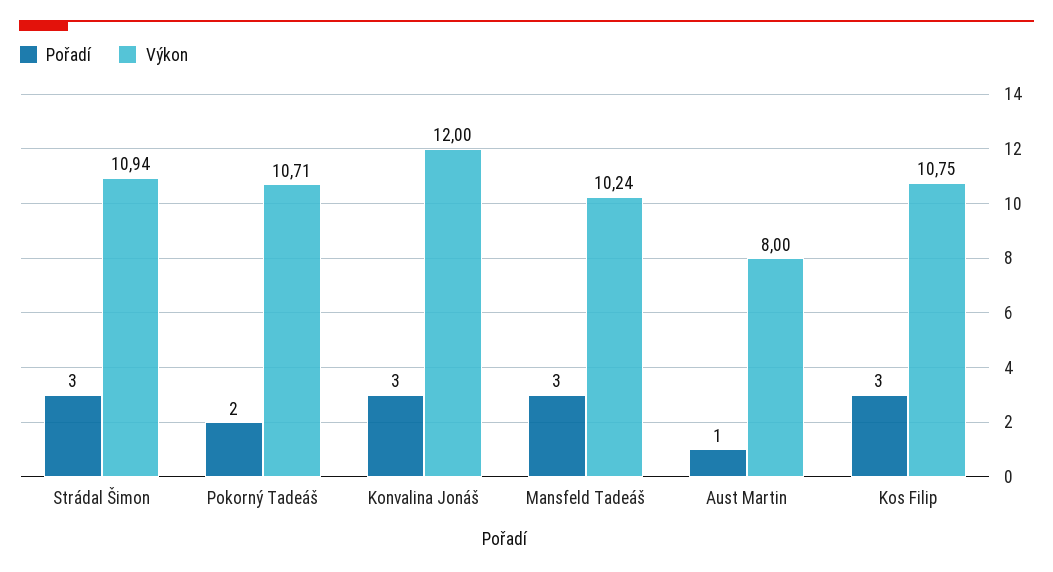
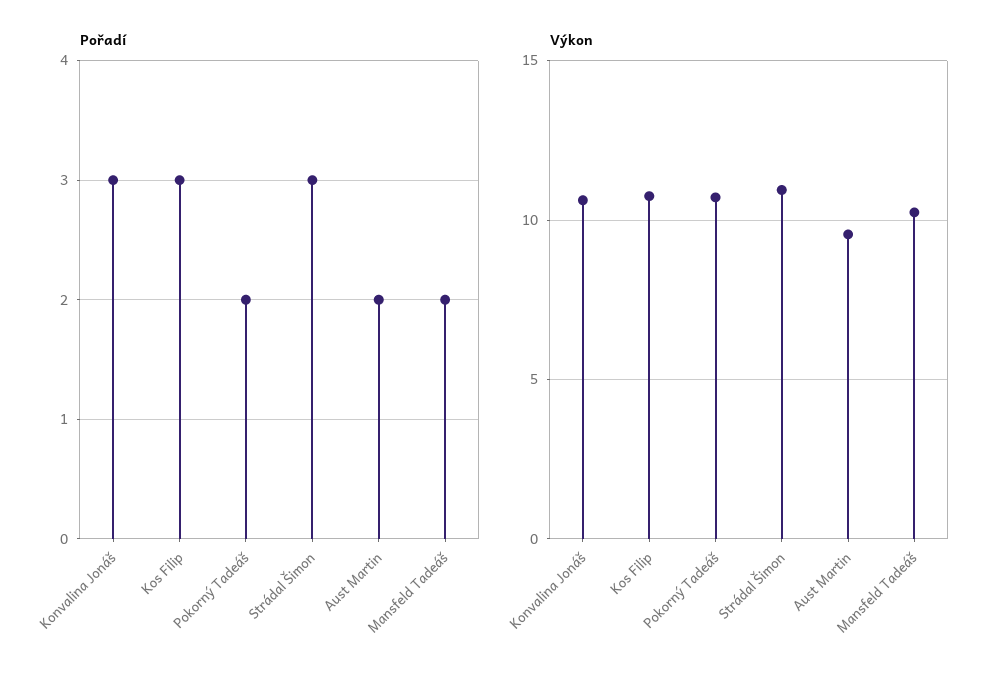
Výkon, Konvalina Jonáš: 12 -> 10.5
Pořadí, Mansfeld Tadeáš: 3 -> 2
Pořadí, Aust Martin: 1 -> 2
Výkon, Aust Martin: 8 -> 9.5

